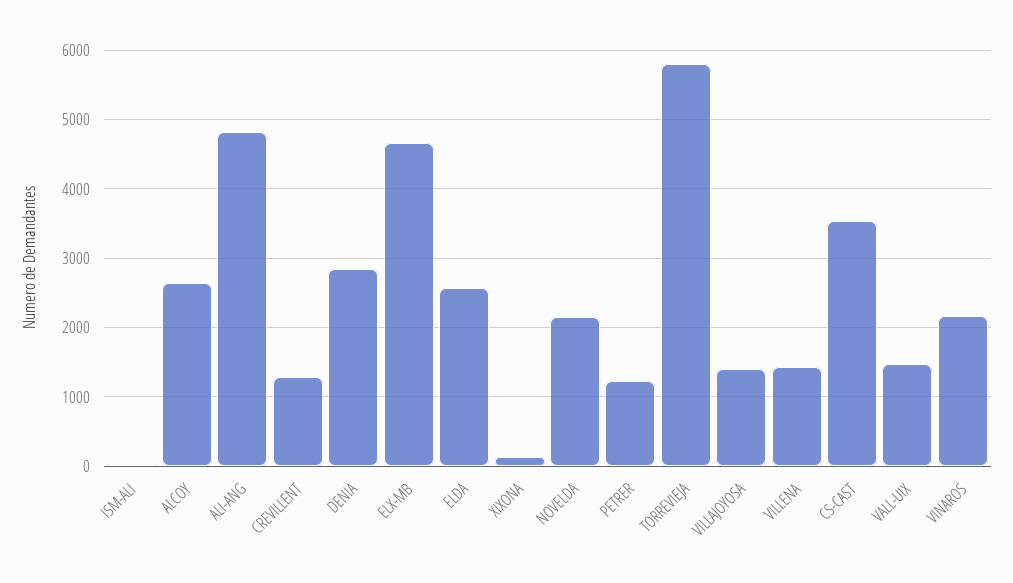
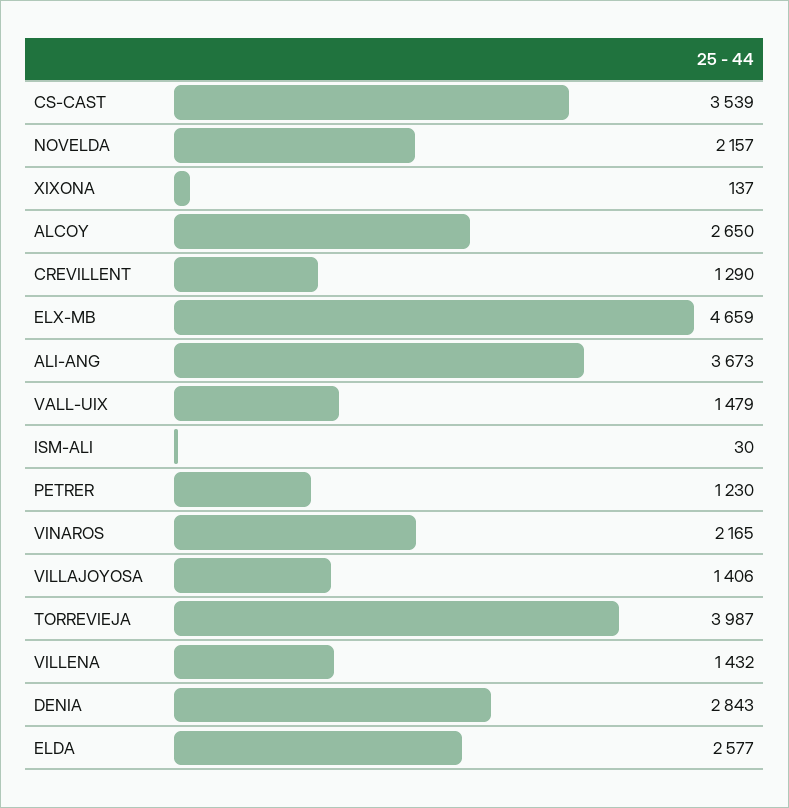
ALI-ANG: 4800 -> 3673
TORREVIEJA: 5800 -> 3987

